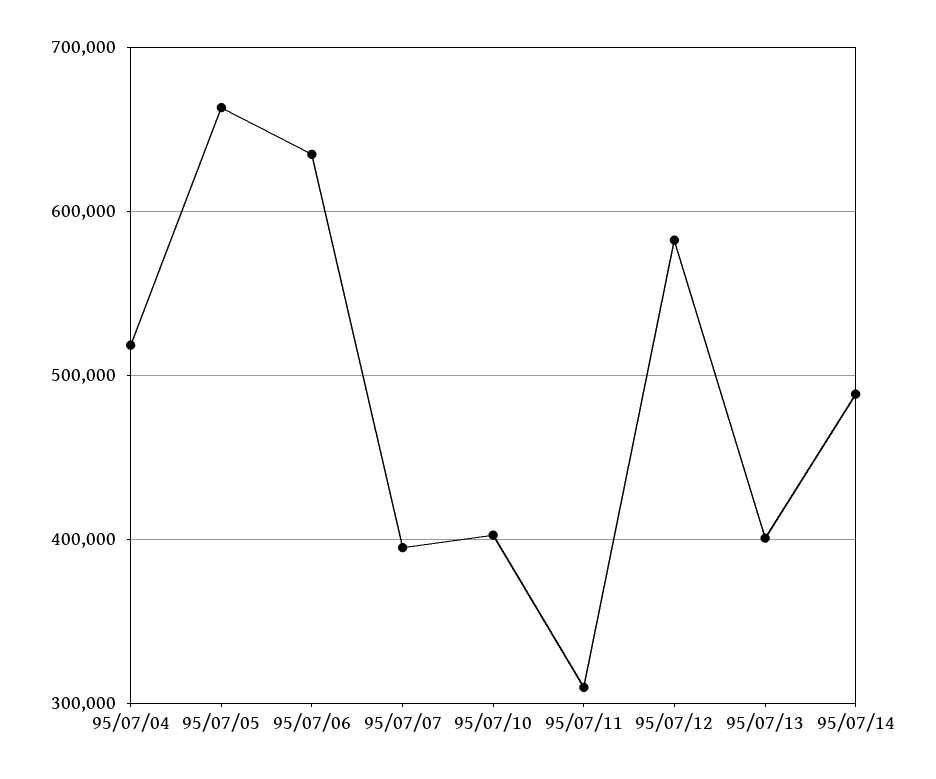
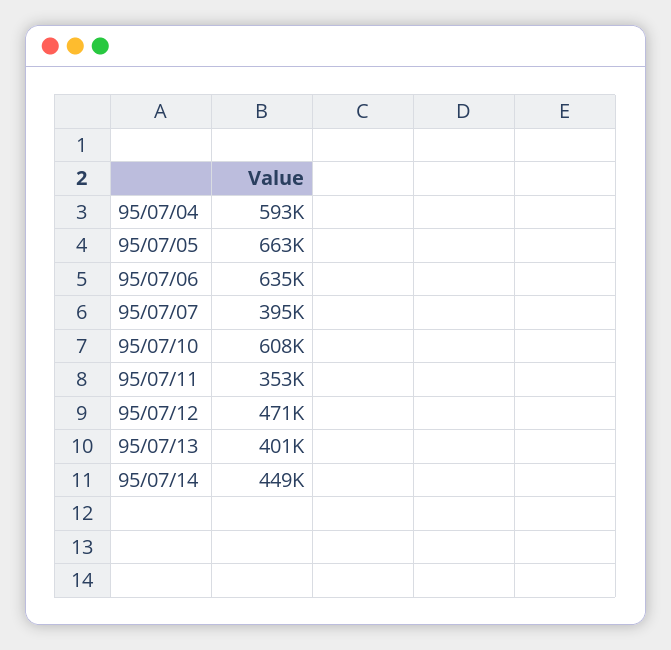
95/07/04: 520000 -> 593000
95/07/10: 400000 -> 608000
95/07/11: 310000 -> 353000
95/07/12: 580000 -> 471000
95/07/14: 490000 -> 449000

